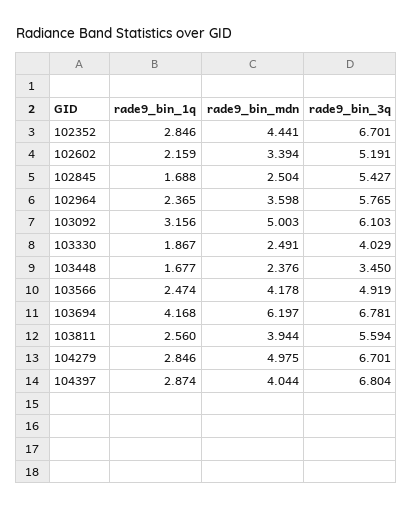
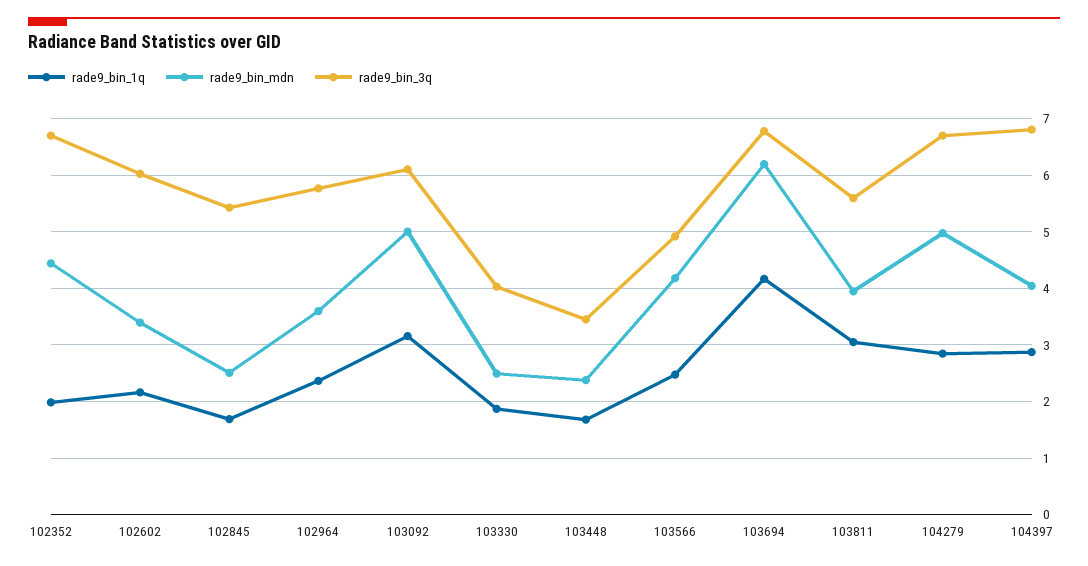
rade9_bin_1q, 102352: 2.846 -> 2
rade9_bin_3q, 102602: 5.191 -> 6
rade9_bin_1q, 103811: 2.56 -> 3

